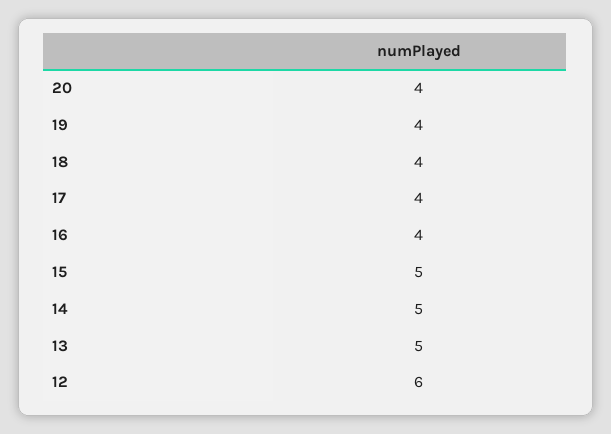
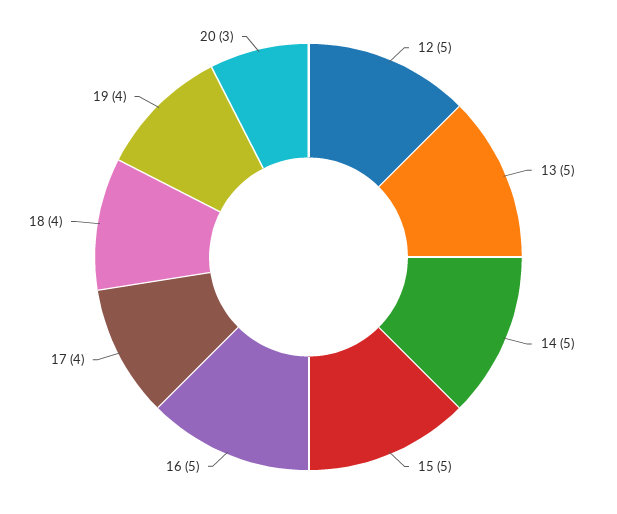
20: 4 -> 3
16: 4 -> 5
12: 6 -> 5

